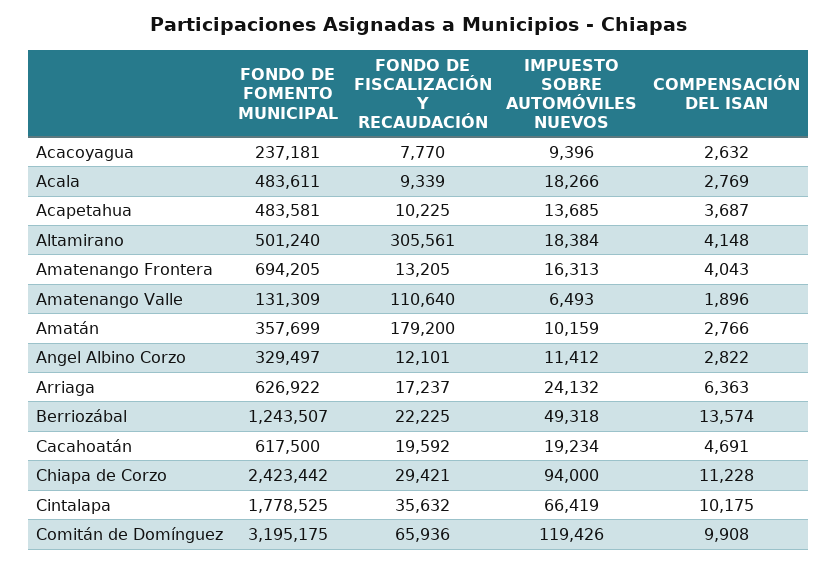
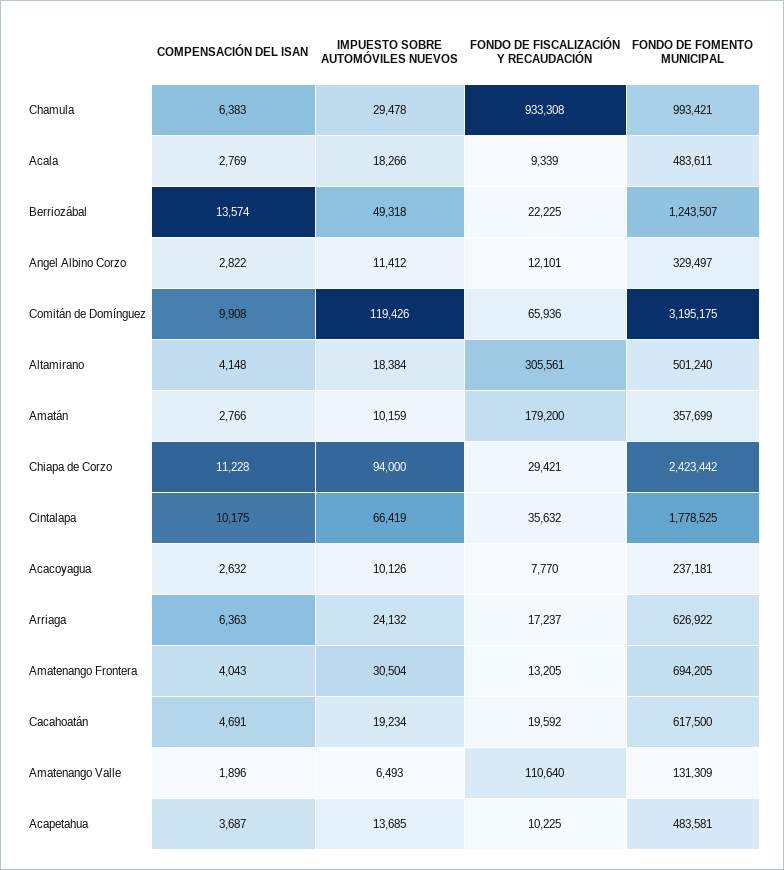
IMPUESTO SOBRE AUTOMÓVILES NUEVOS, Acacoyagua: 9396 -> 10126
IMPUESTO SOBRE AUTOMÓVILES NUEVOS, Amatenango Frontera: 16313 -> 30504
COMPENSACIÓN DEL ISAN, Chamula: none -> 6383
IMPUESTO SOBRE AUTOMÓVILES NUEVOS, Chamula: none -> 29478
FONDO DE FISCALIZACIÓN Y RECAUDACIÓN, Chamula: none -> 933308
FONDO DE FOMENTO MUNICIPAL, Chamula: none -> 993421

